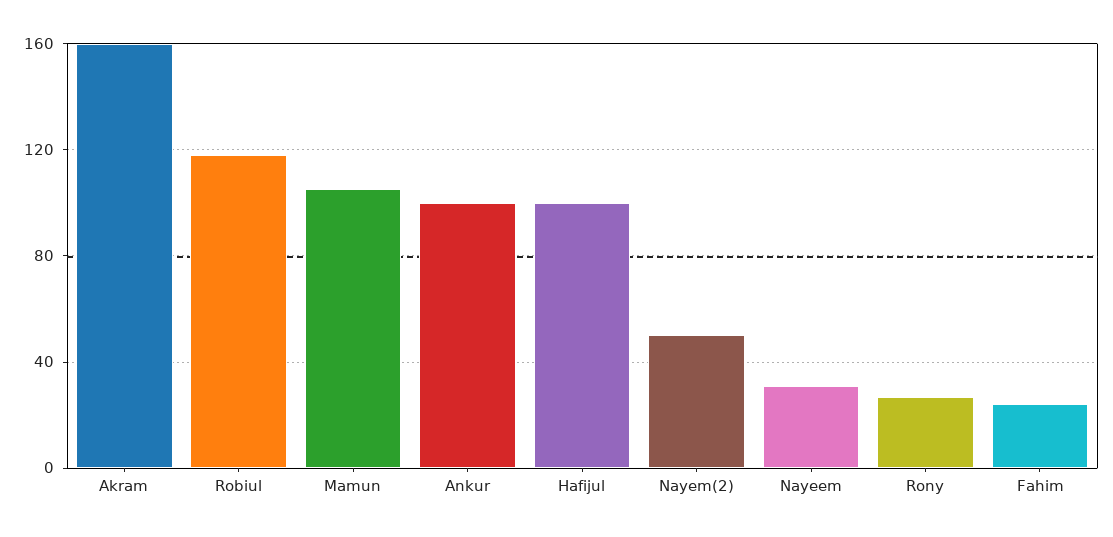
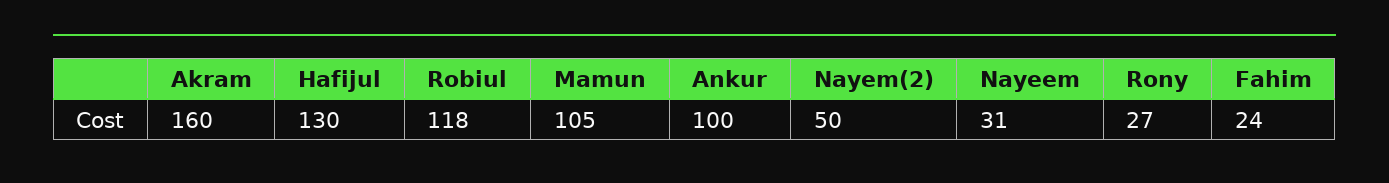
Hafijul: 100 -> 130

